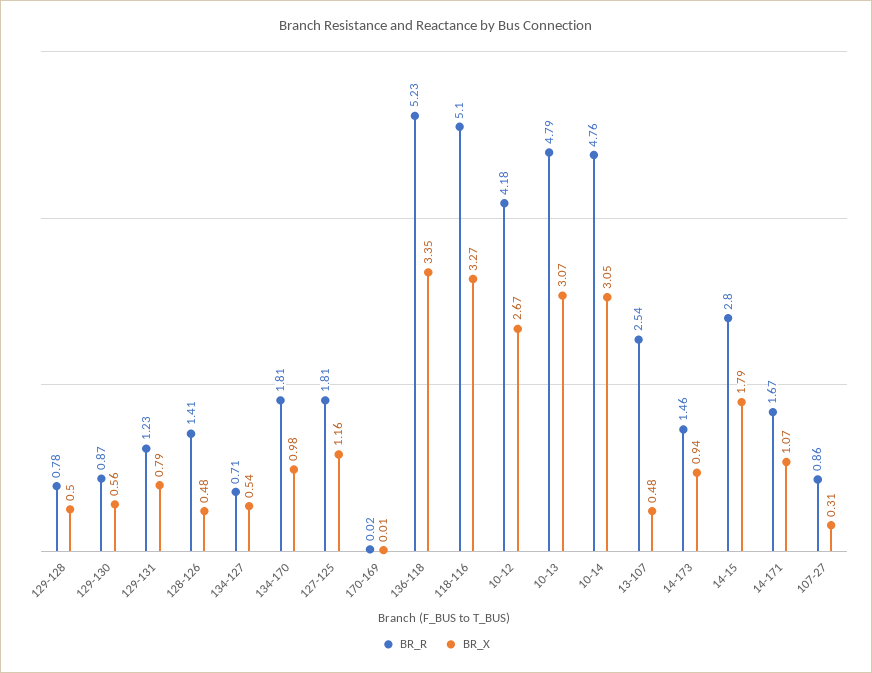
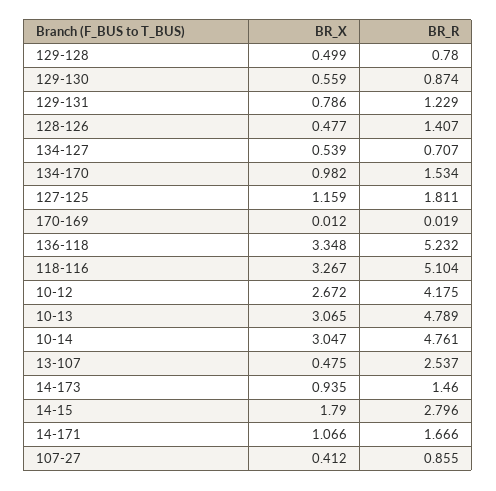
BR_R, 134-170: 1.81 -> 1.534
BR_X, 107-27: 0.31 -> 0.412

